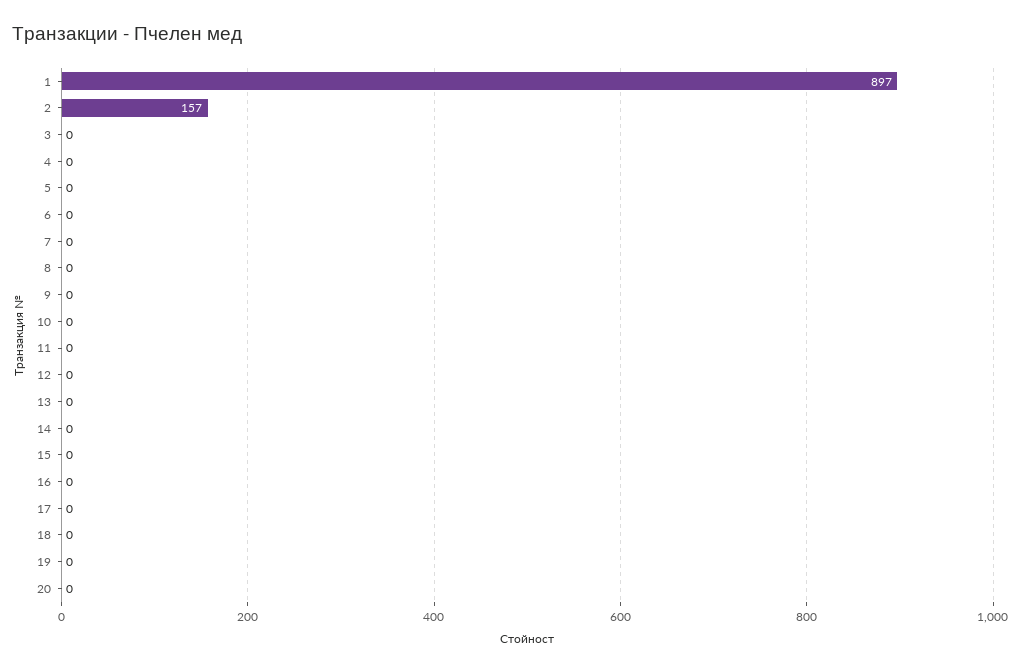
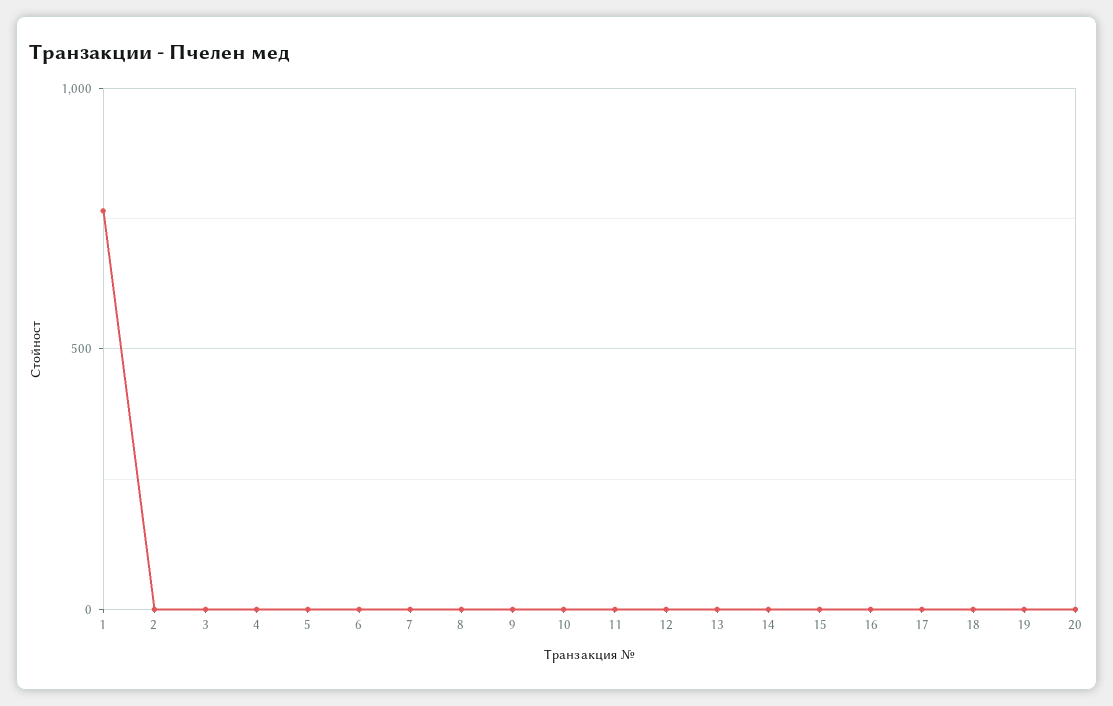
1: 897 -> 750
2: 157 -> 0

